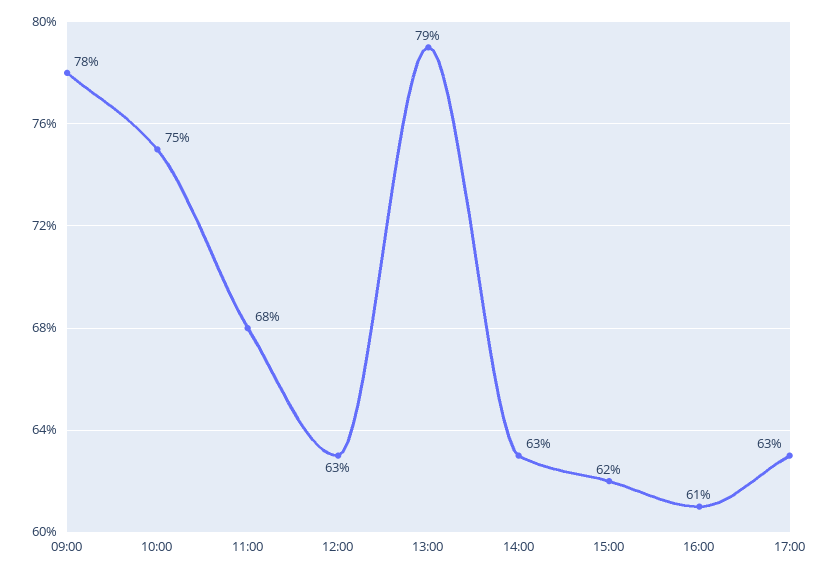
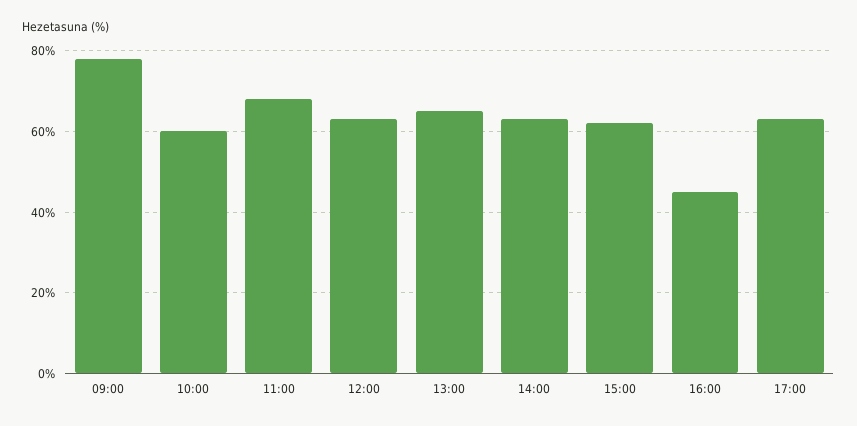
10:00: 75 -> 60
13:00: 79 -> 65
16:00: 61 -> 45

